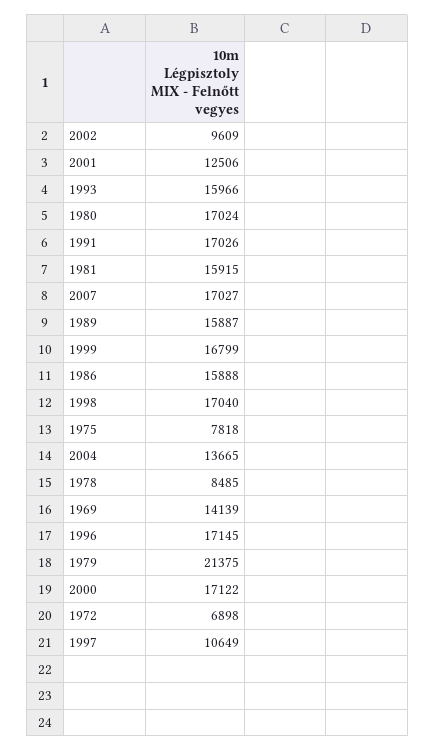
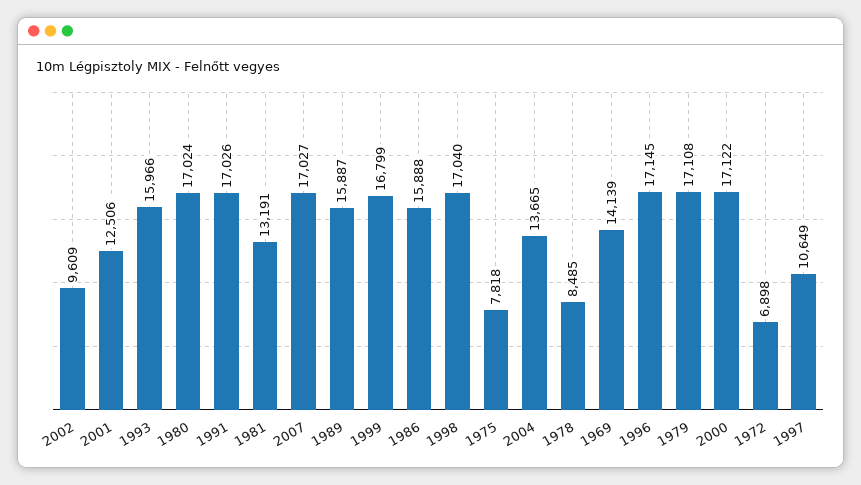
1981: 15915 -> 13191
1979: 21375 -> 17108

